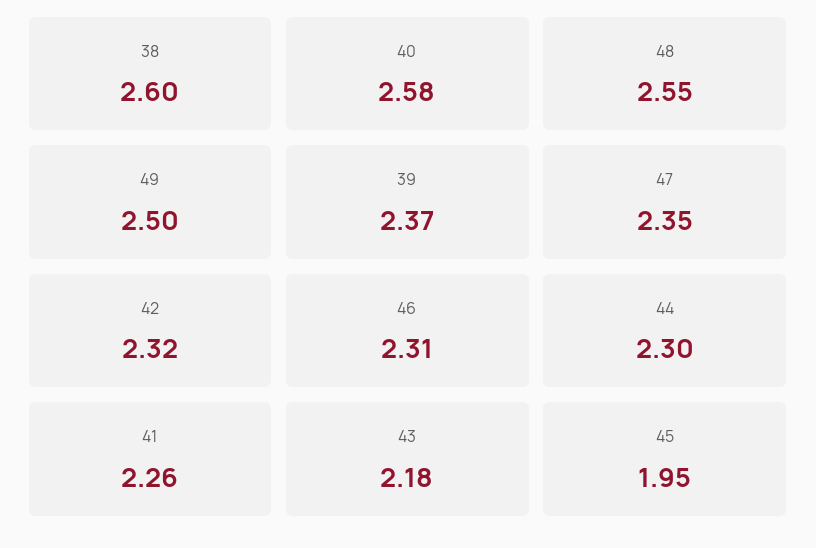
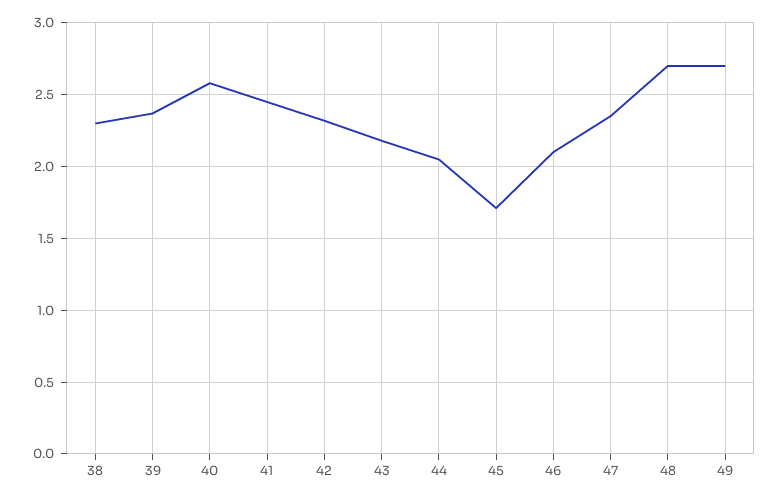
38: 2.6 -> 2.3
48: 2.55 -> 2.7
49: 2.5 -> 2.7
46: 2.31 -> 2.1
44: 2.3 -> 2.05
41: 2.26 -> 2.45
45: 1.95 -> 1.7

